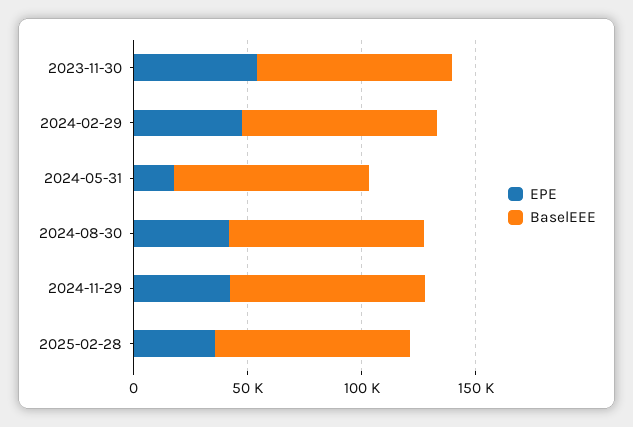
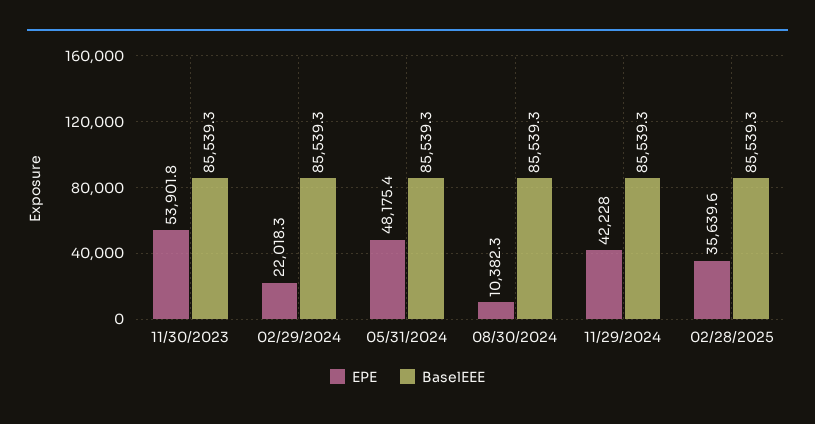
EPE, 2024-02-29: 50000 -> 22018.3
EPE, 2024-05-31: 20000 -> 48175.4
EPE, 2024-08-30: 40000 -> 10382.3

